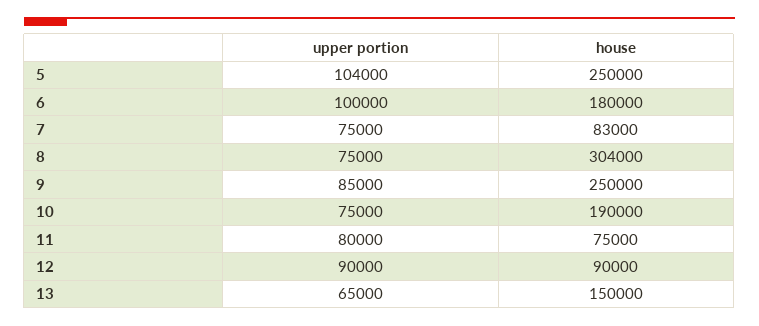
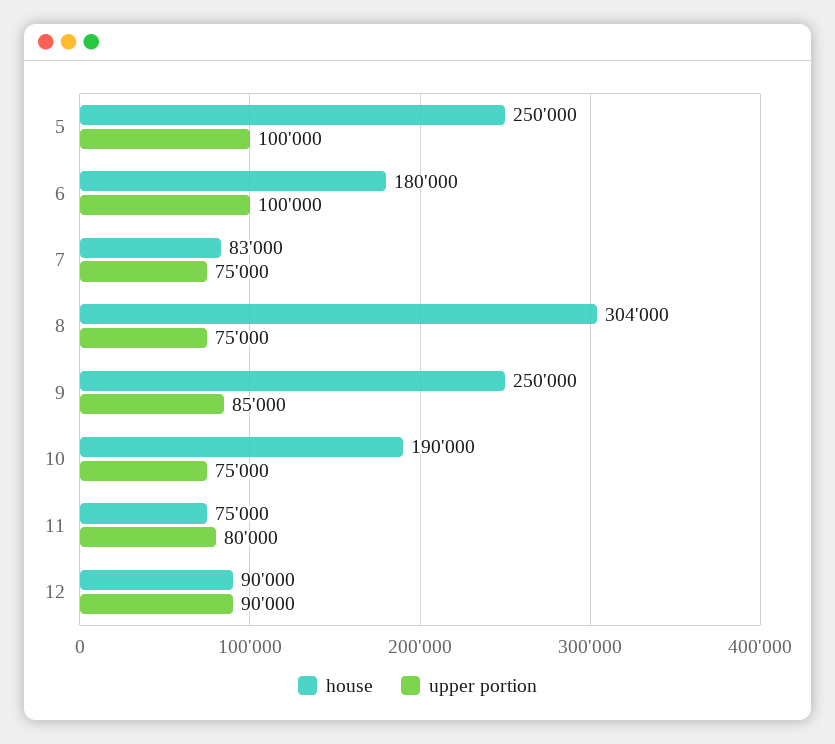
upper portion, 5: 104000 -> 100000
upper portion, 13: 65000 -> none
house, 13: 150000 -> none

